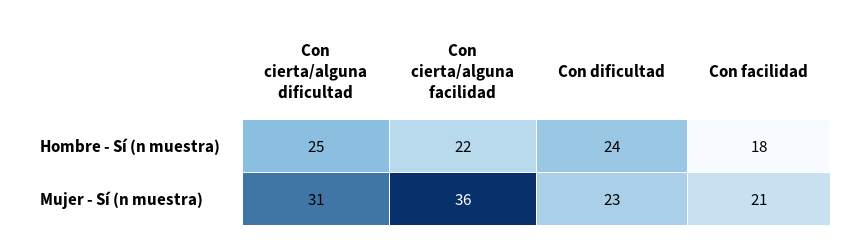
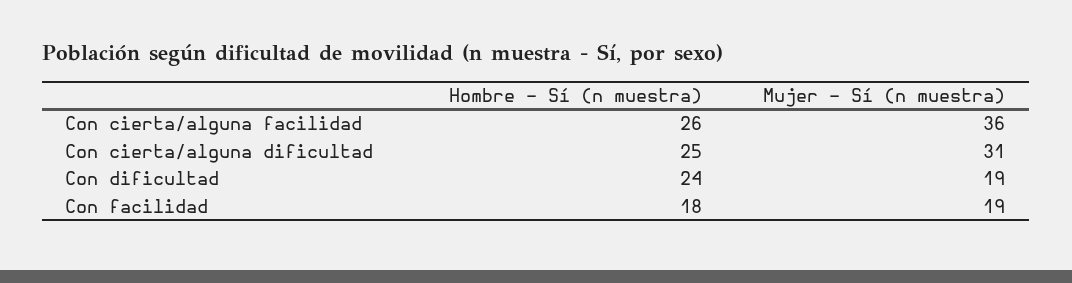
Con cierta/alguna facilidad, Hombre - Sí (n muestra): 22 -> 26
Con dificultad, Mujer - Sí (n muestra): 23 -> 19
Con facilidad, Mujer - Sí (n muestra): 21 -> 19

